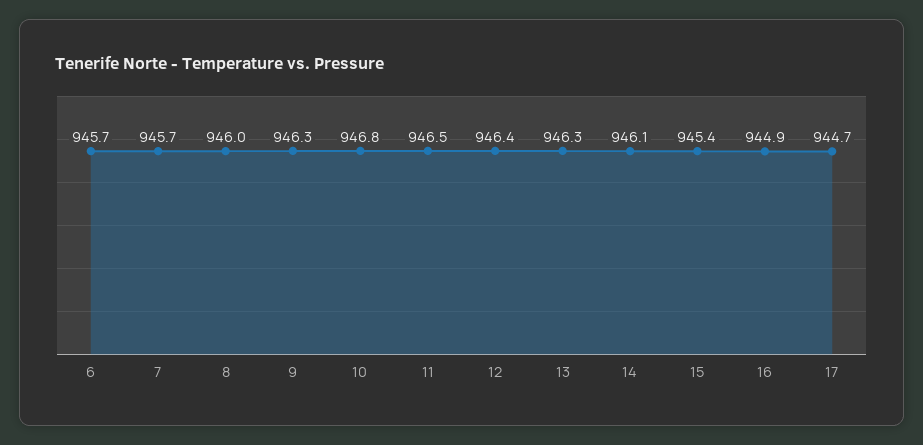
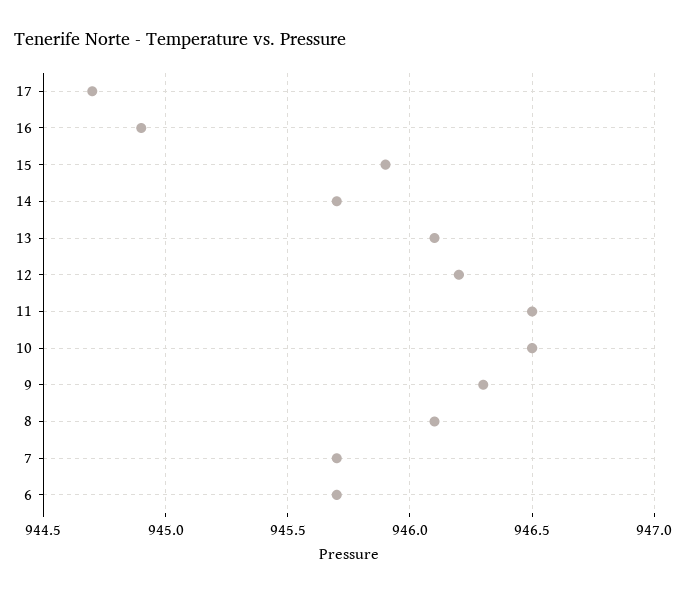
8: 946 -> 946.1
10: 946.8 -> 946.5
12: 946.4 -> 946.2
13: 946.3 -> 946.1
14: 946.1 -> 945.7
15: 945.4 -> 945.9

